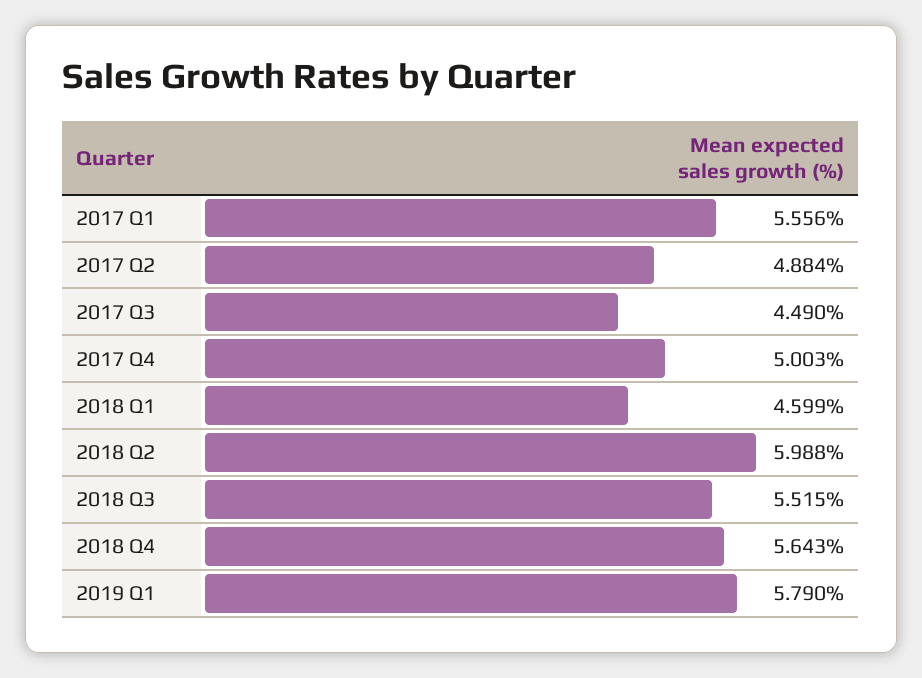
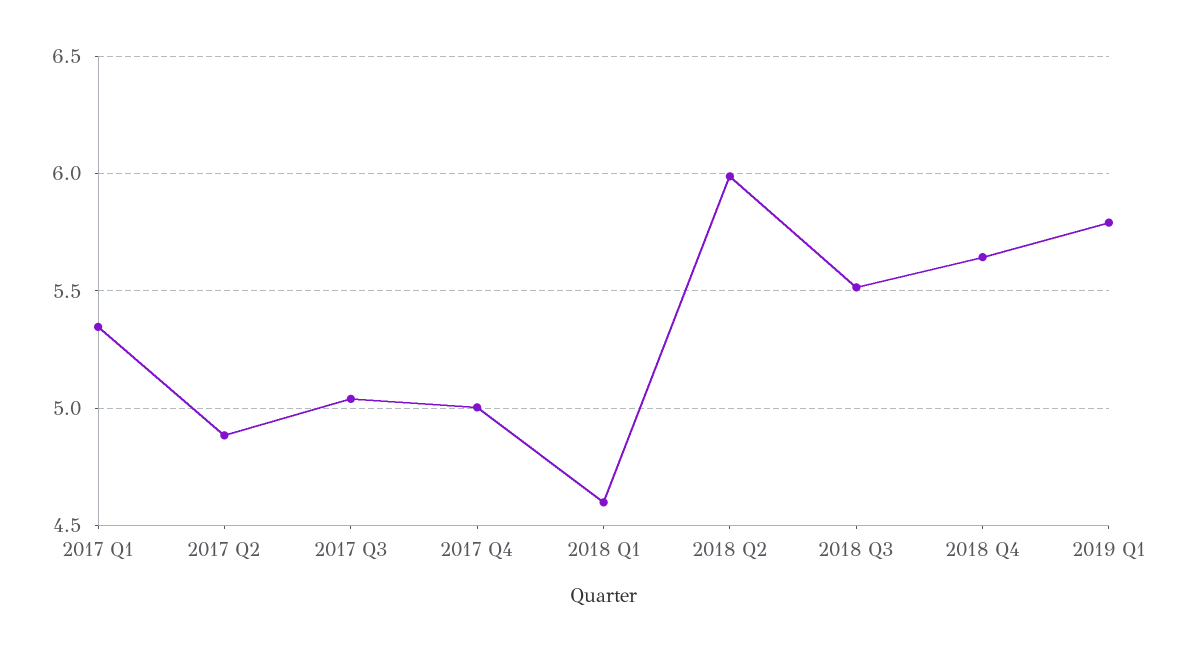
2017 Q1: 5.556 -> 5.35
2017 Q3: 4.49 -> 5.05

